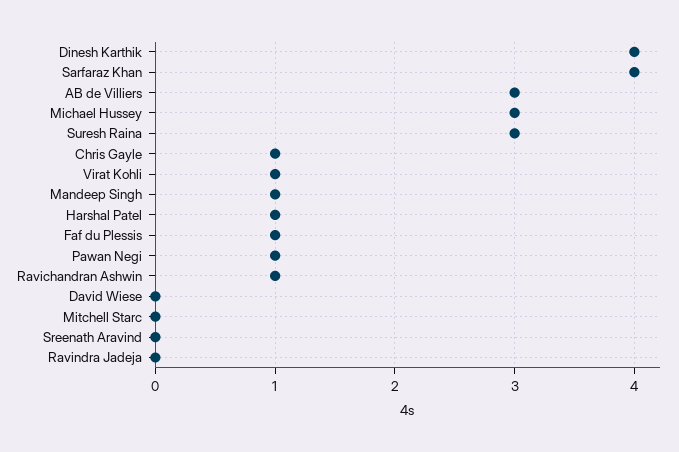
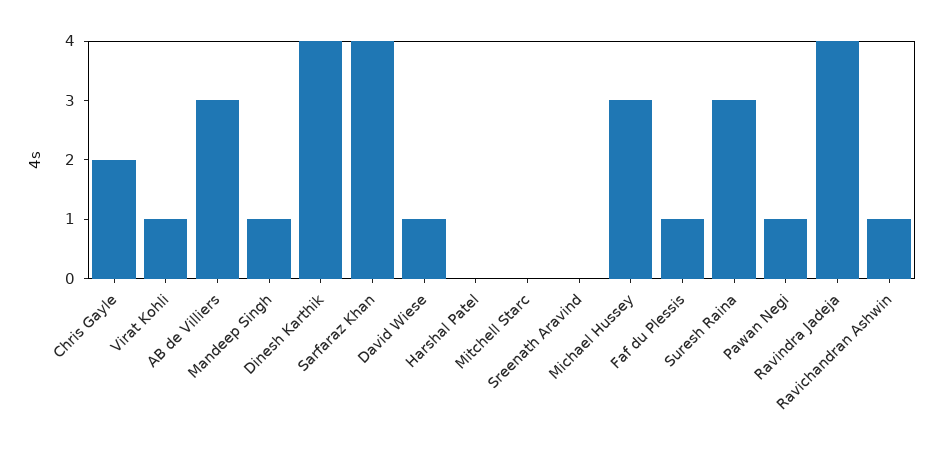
Chris Gayle: 1 -> 2
Harshal Patel: 1 -> 0
David Wiese: 0 -> 1
Ravindra Jadeja: 0 -> 4

